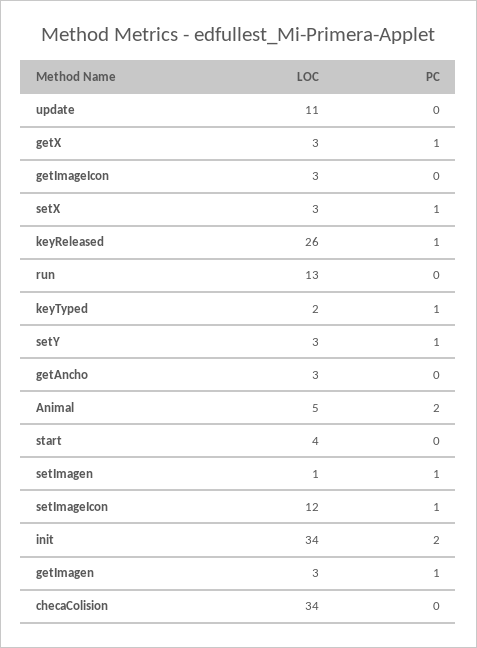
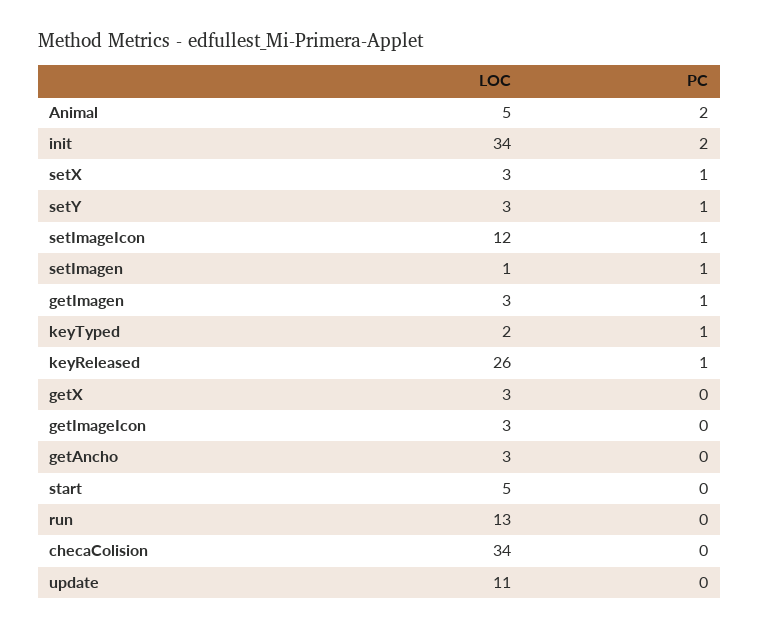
PC, getX: 1 -> 0
LOC, start: 4 -> 5

